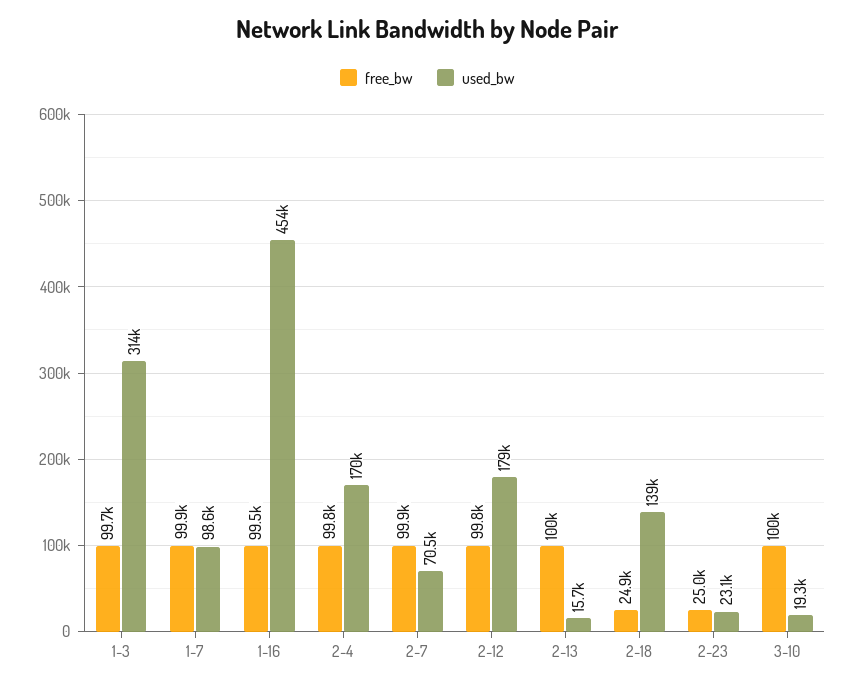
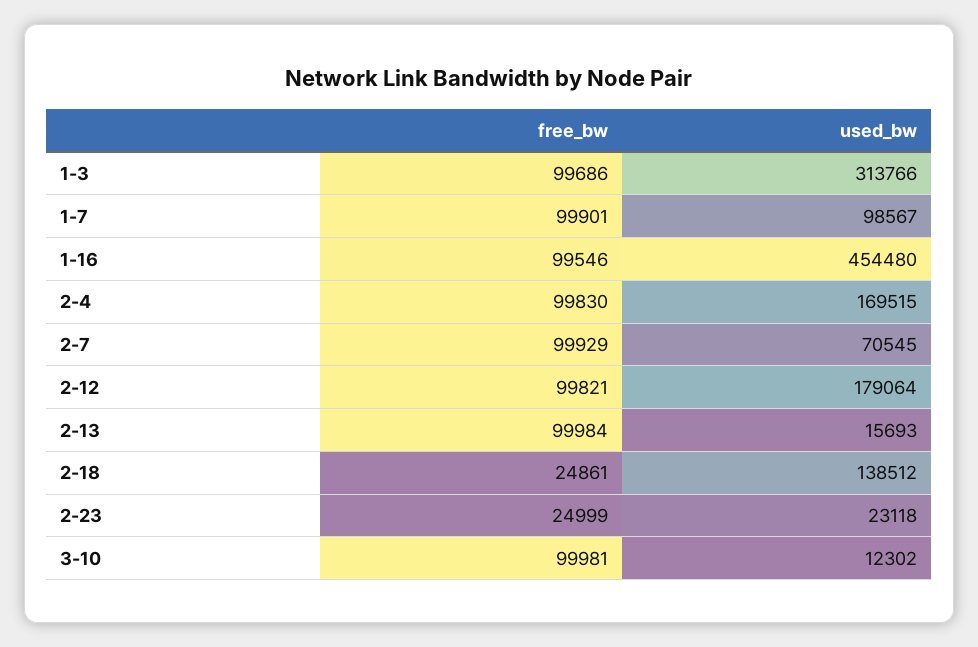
used_bw, 3-10: 19300 -> 12302

